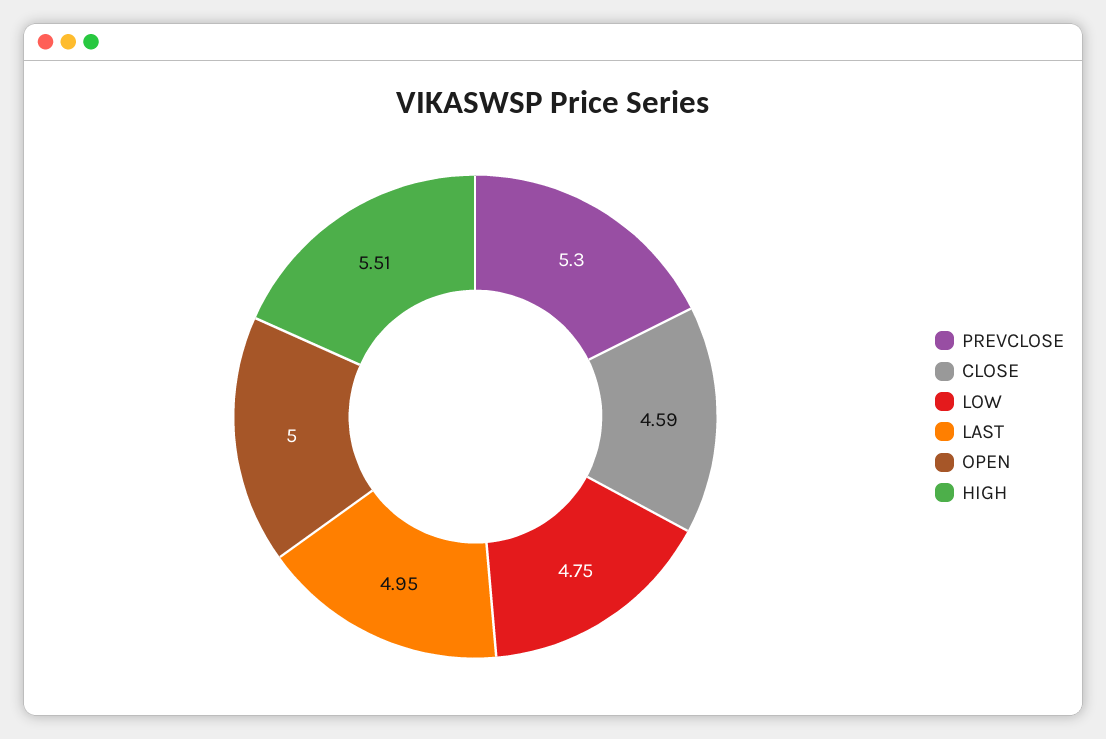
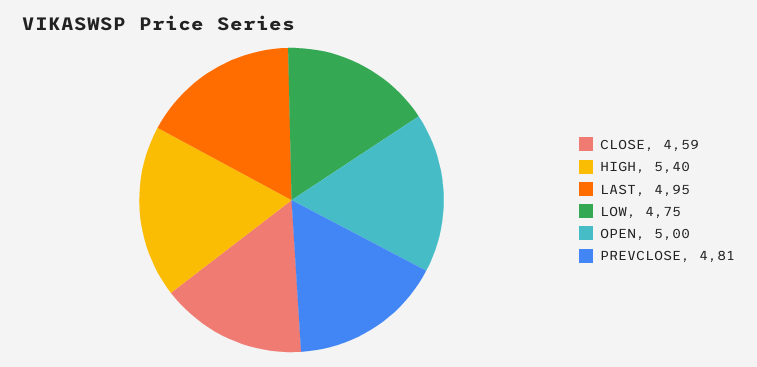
PREVCLOSE: 5.3 -> 4.81
HIGH: 5.51 -> 5.4

